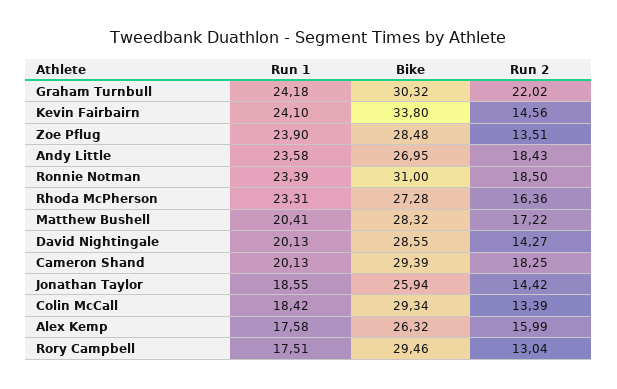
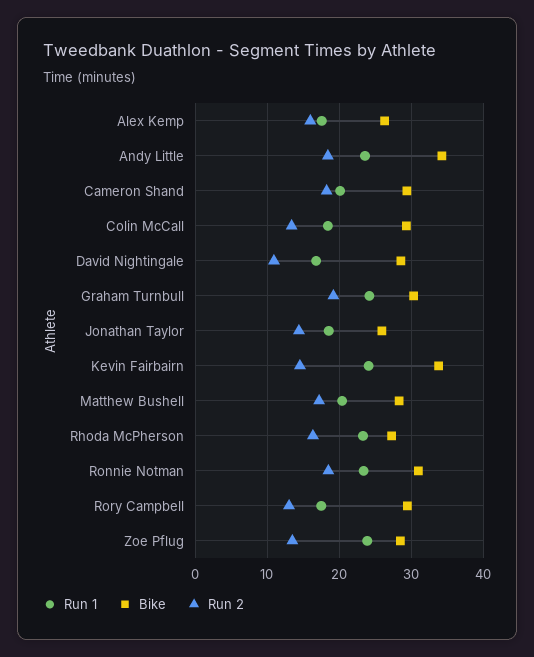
Run 2, Graham Turnbull: 22.02 -> 19
Bike, Andy Little: 26.95 -> 34
Run 1, David Nightingale: 20.13 -> 17
Run 2, David Nightingale: 14.27 -> 11

